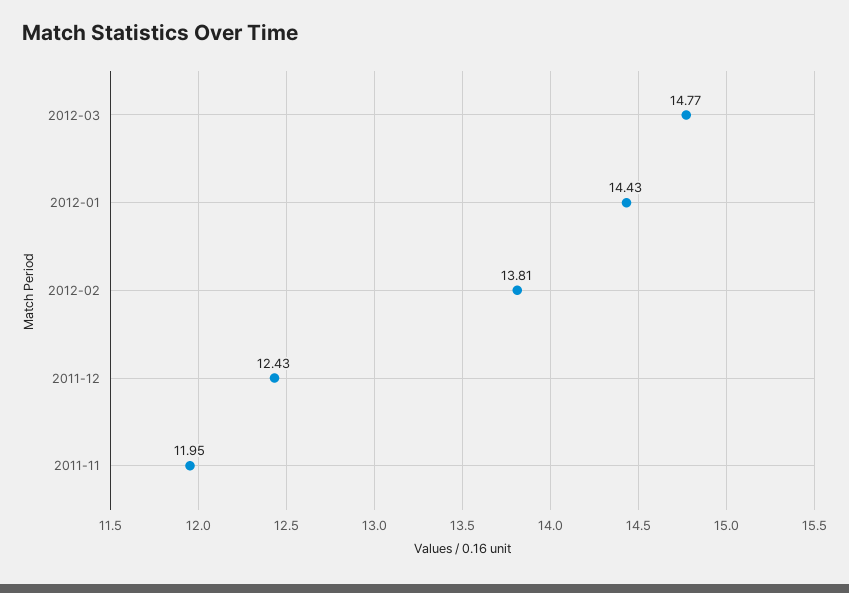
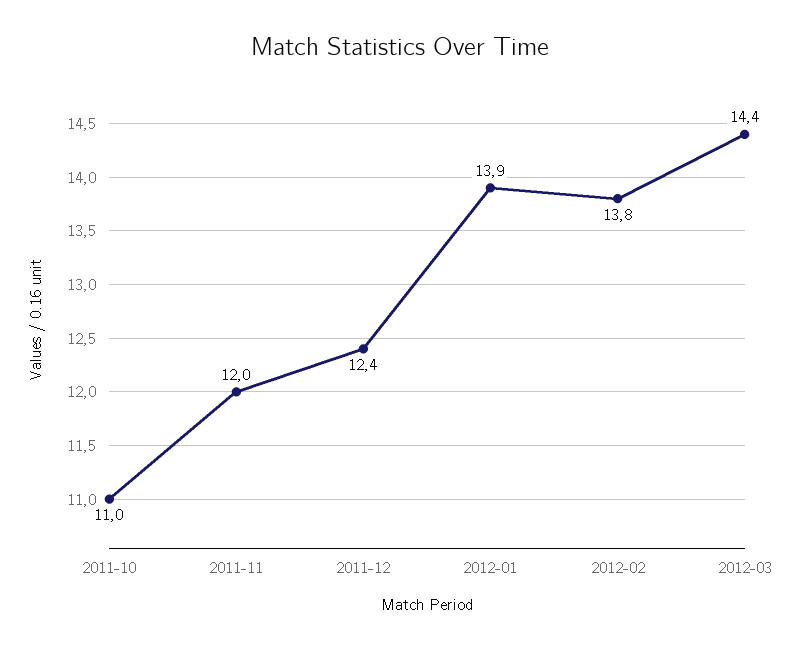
2012-03: 14.77 -> 14.4
2012-01: 14.43 -> 13.9
2011-10: none -> 11

